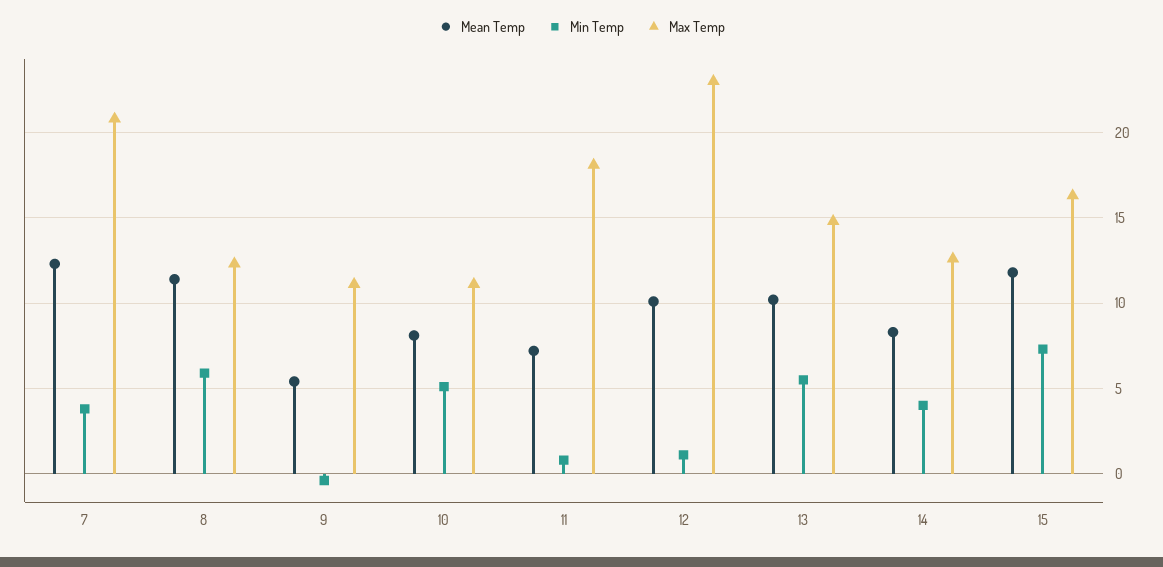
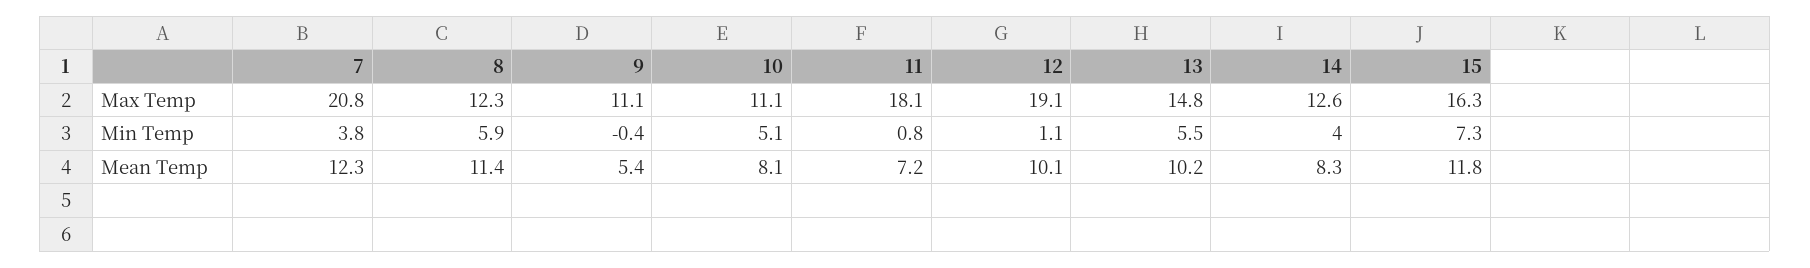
Max Temp, 12: 23 -> 19.1

